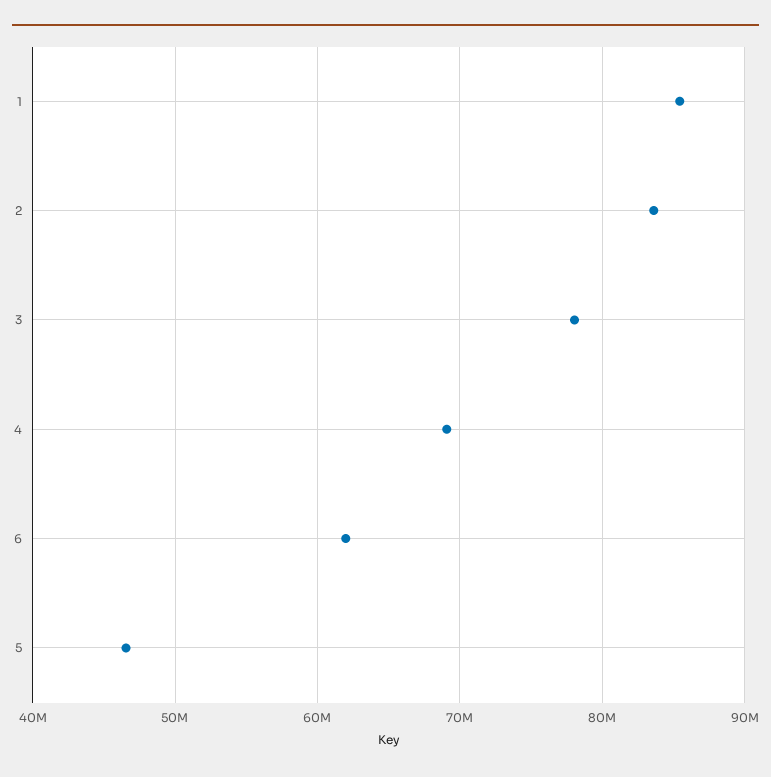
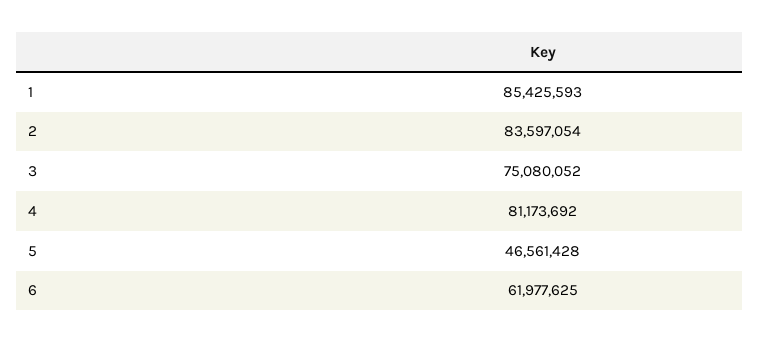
3: 78000000 -> 75080052
4: 69000000 -> 81173692

